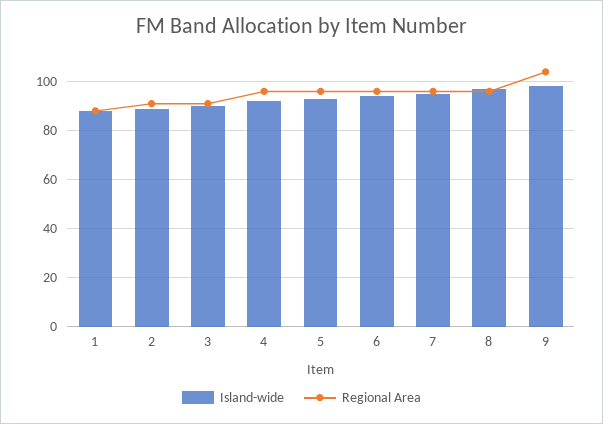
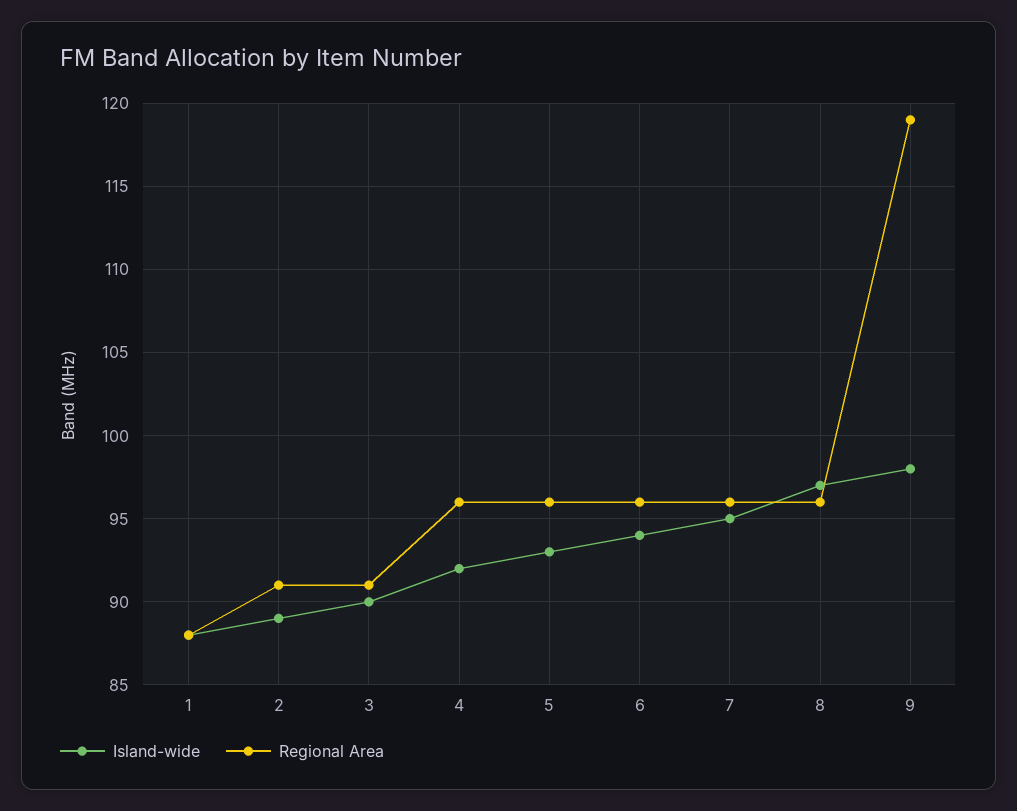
Regional Area, 9: 105 -> 119

